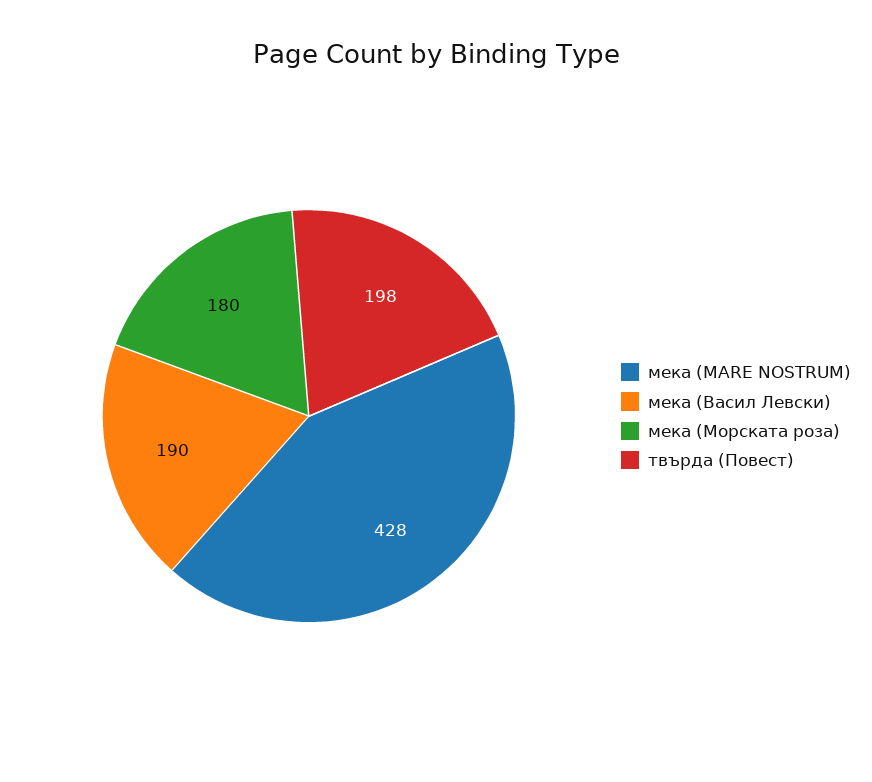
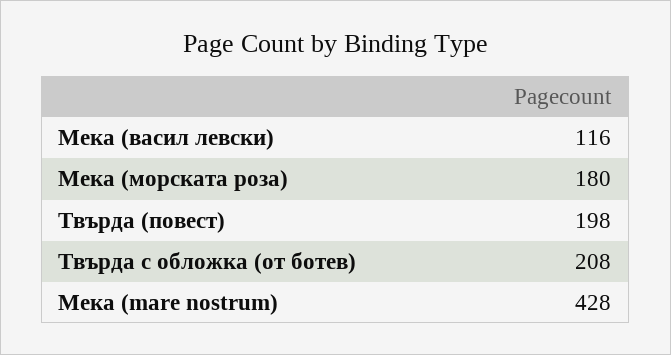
мека (Васил Левски): 190 -> 116
Твърда с обложка (от ботев): none -> 208

